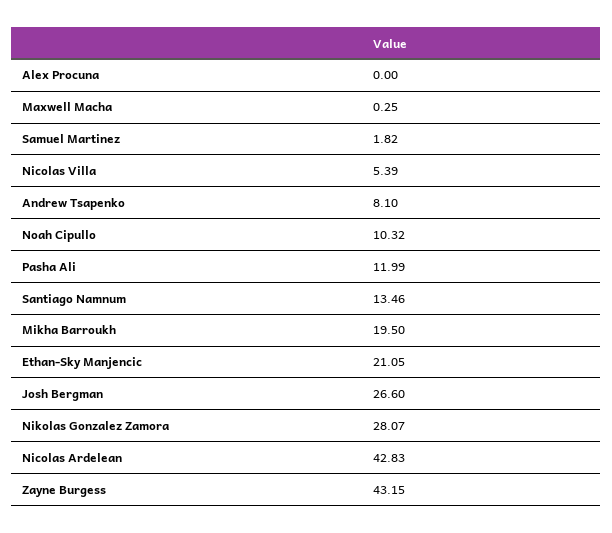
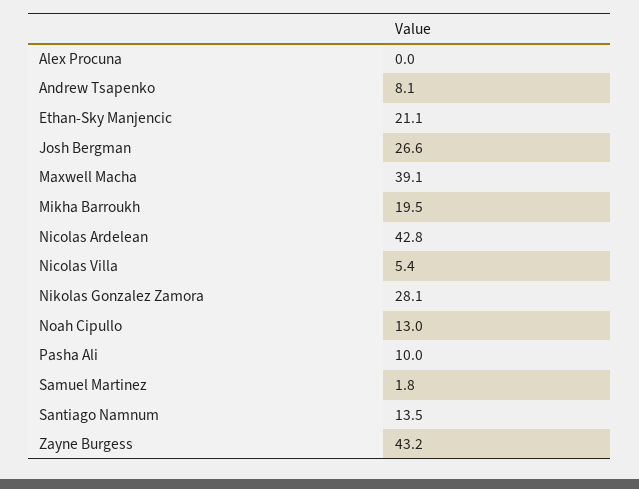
Maxwell Macha: 0.25 -> 39.1
Noah Cipullo: 10.32 -> 13
Pasha Ali: 11.99 -> 10

